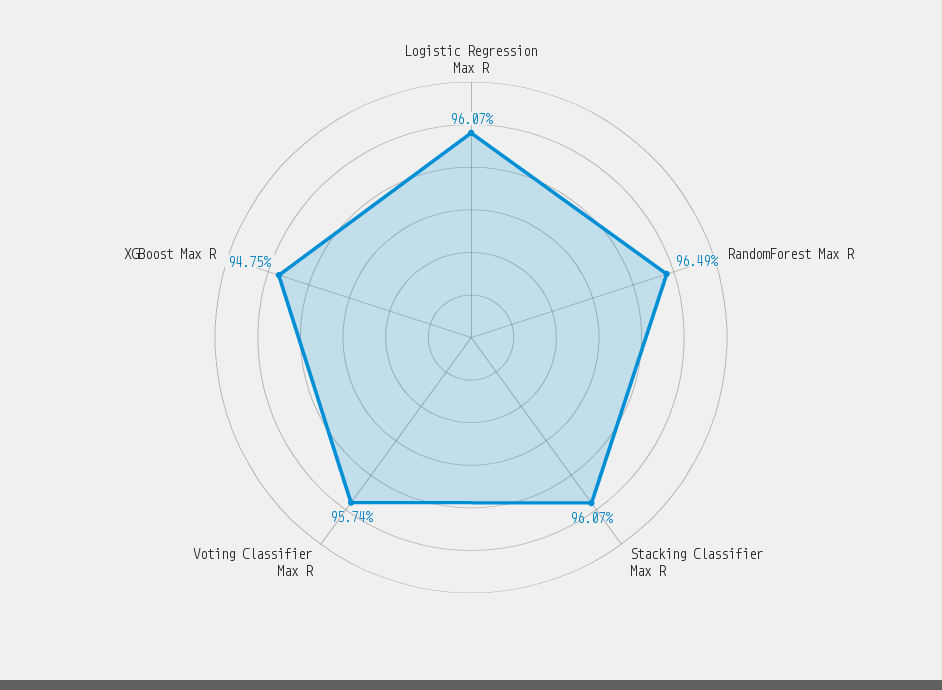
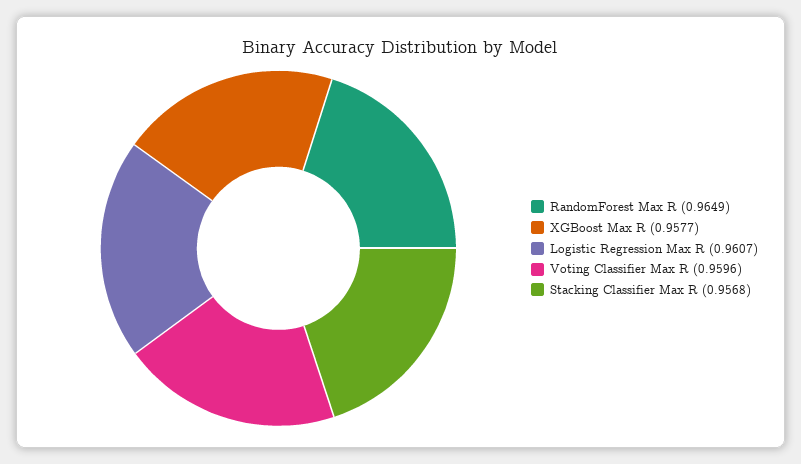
Stacking Classifier Max R: 0.9607 -> 0.9568
Voting Classifier Max R: 0.9574 -> 0.9596
XGBoost Max R: 0.9475 -> 0.9577

